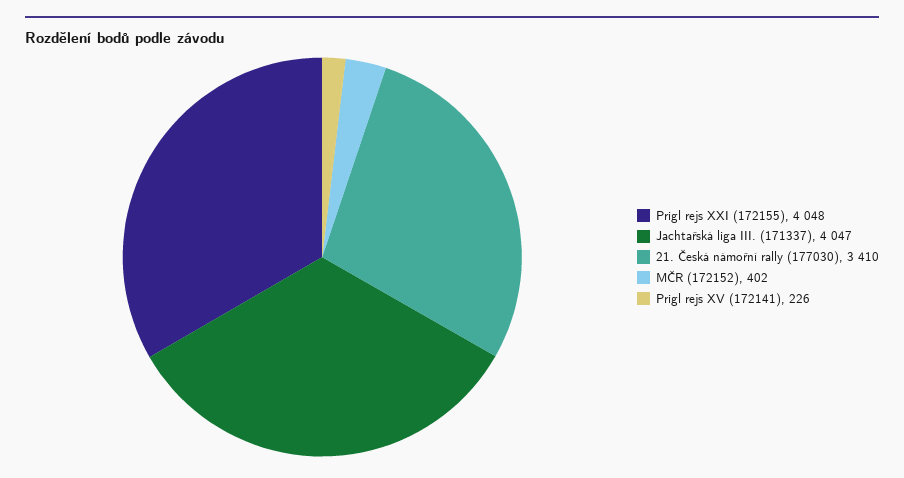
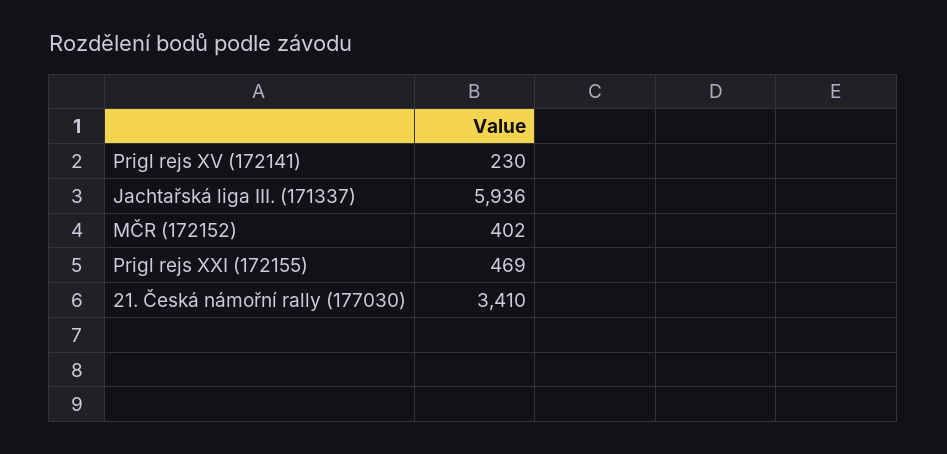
Prigl rejs XXI (172155): 4048 -> 469
Jachtařská liga III. (171337): 4047 -> 5936
Prigl rejs XV (172141): 226 -> 230

